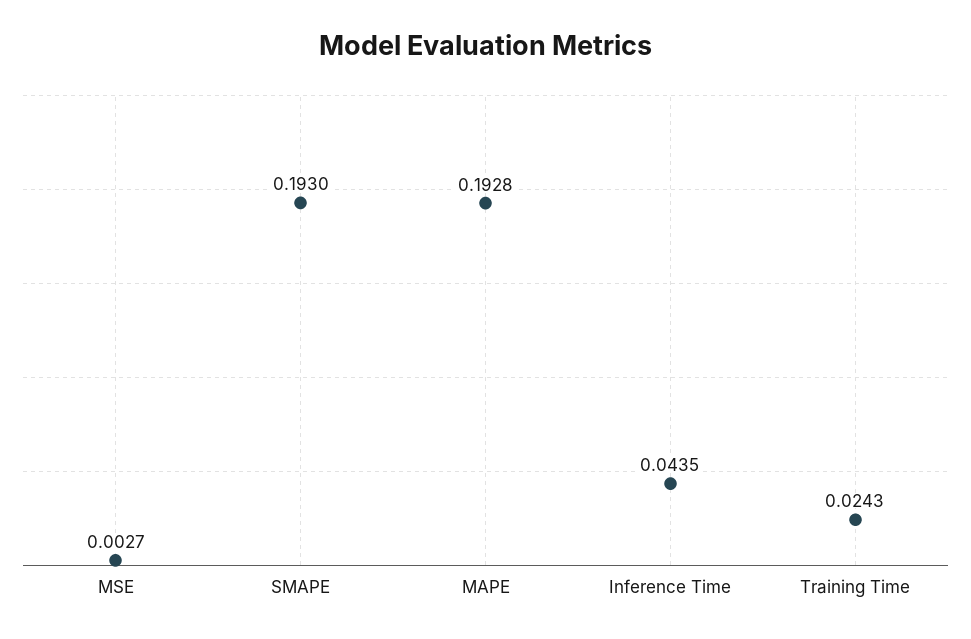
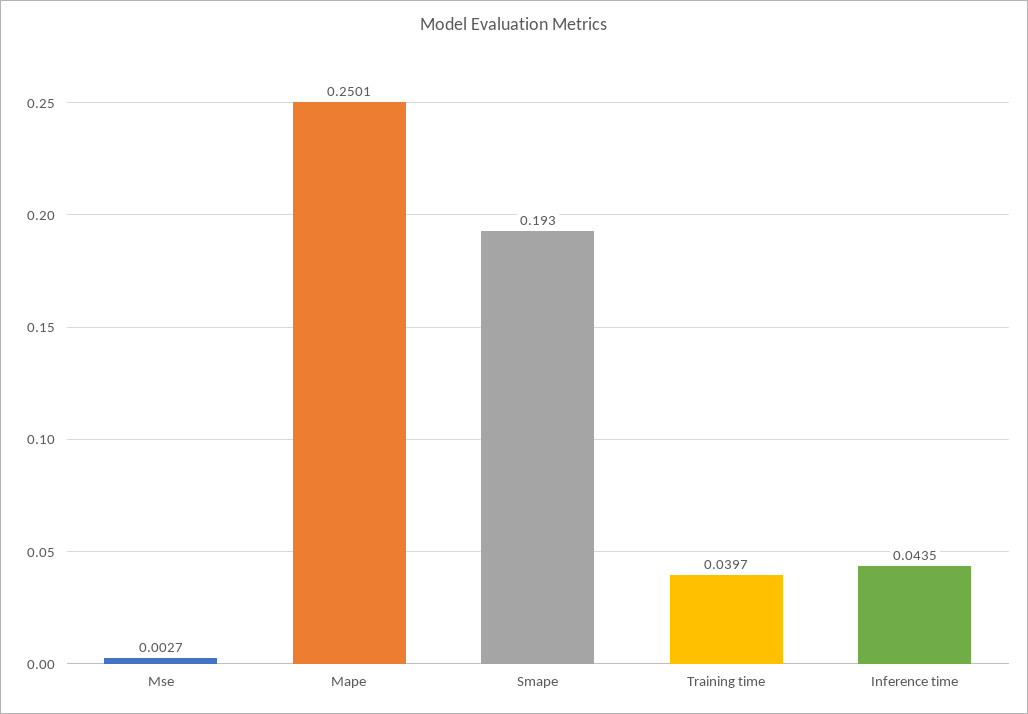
MAPE: 0.1928 -> 0.2501
Training Time: 0.0243 -> 0.0397

